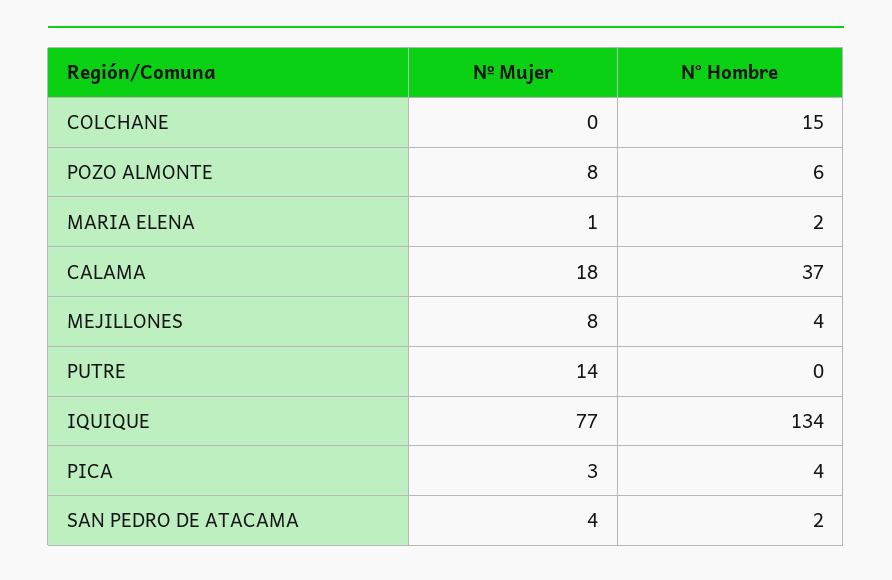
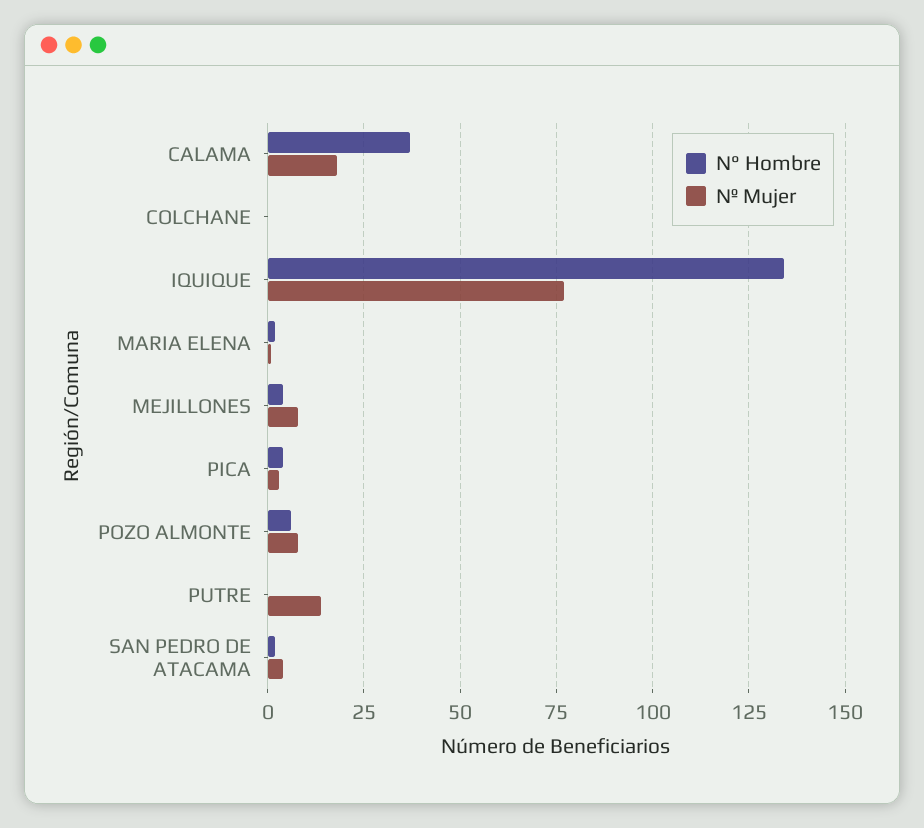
N° Hombre, COLCHANE: 15 -> 0

